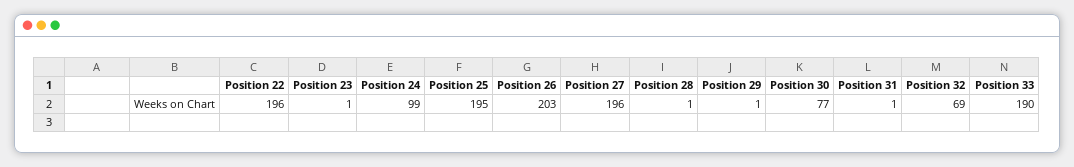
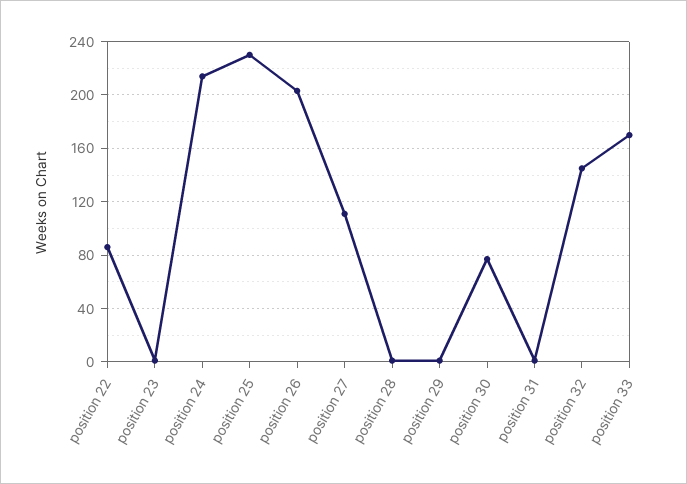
Position 22: 196 -> 85
Position 24: 99 -> 215
Position 25: 195 -> 230
Position 27: 196 -> 110
Position 32: 69 -> 145
Position 33: 190 -> 170

